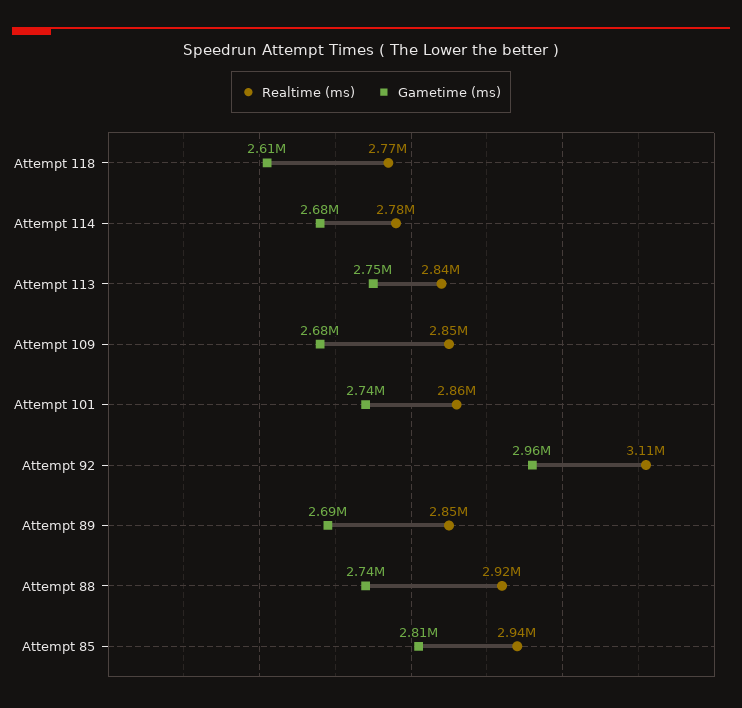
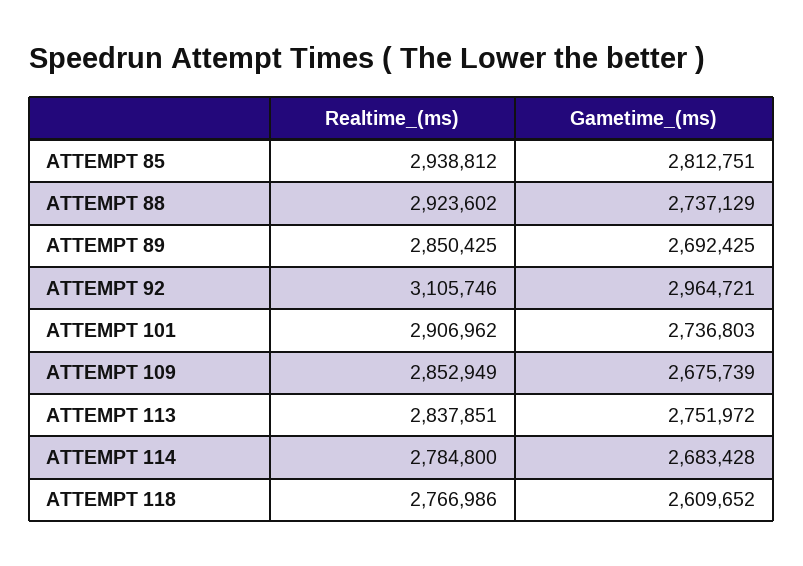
Realtime (ms), Attempt 101: 2860000 -> 2906962

